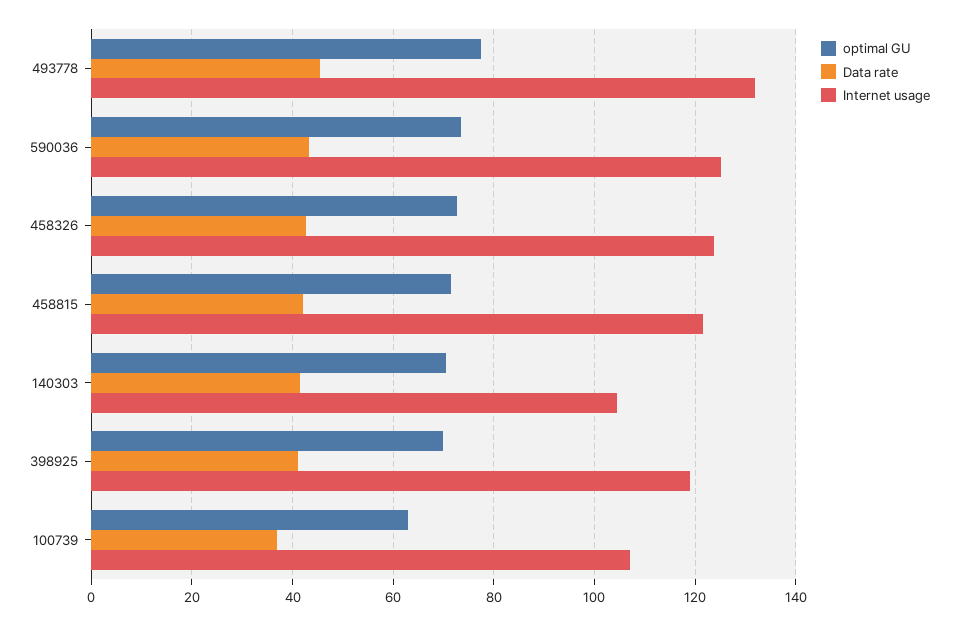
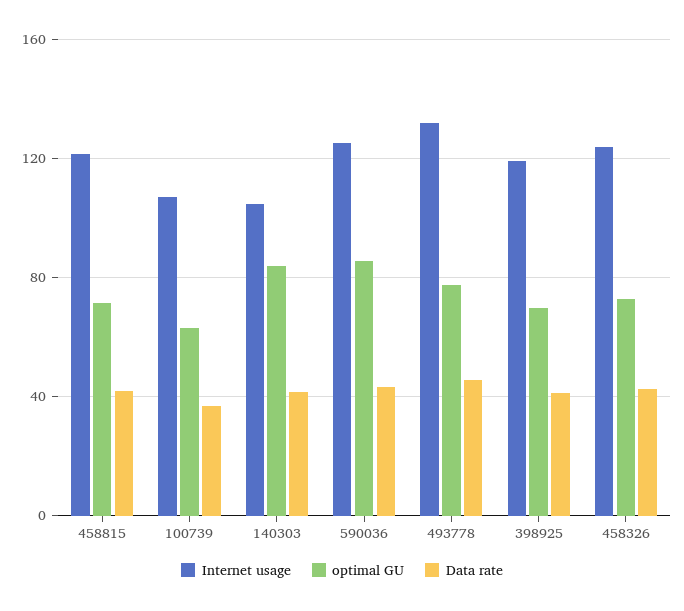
optimal GU, 590036: 74 -> 85
optimal GU, 140303: 70 -> 85

